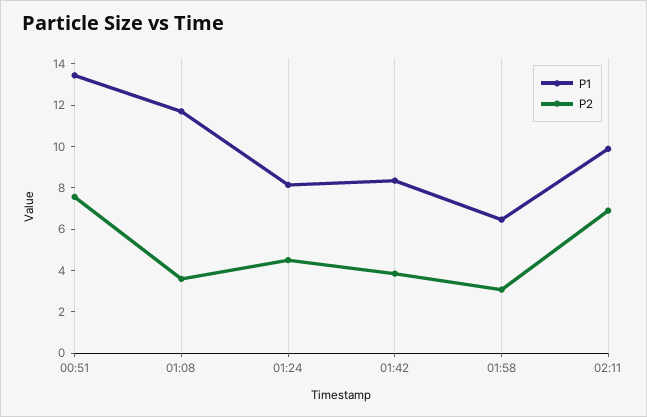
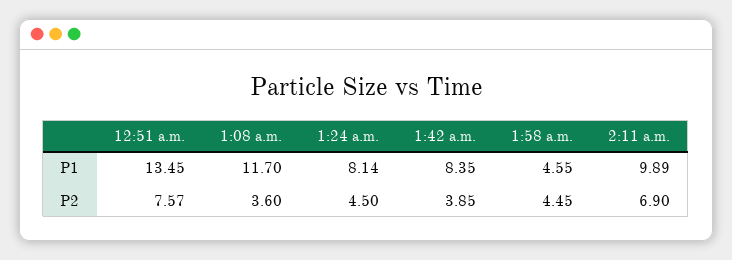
P1, 01:58: 6.5 -> 4.55
P2, 01:58: 3 -> 4.45

